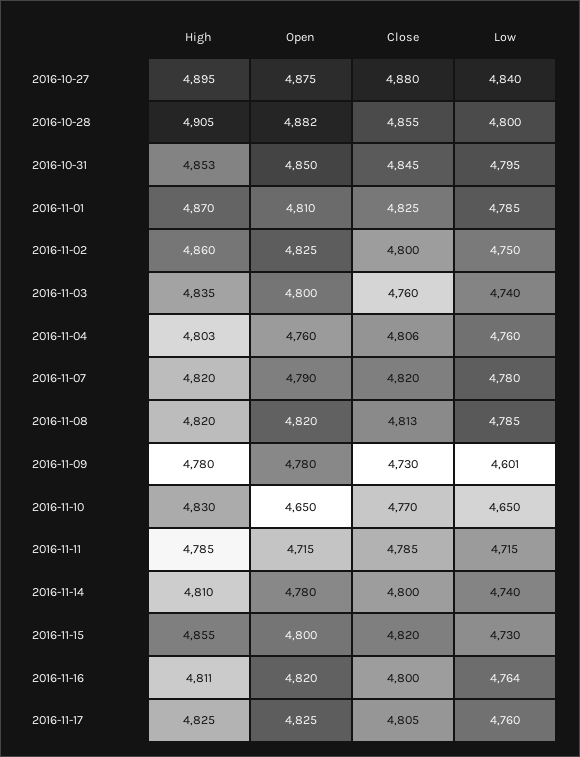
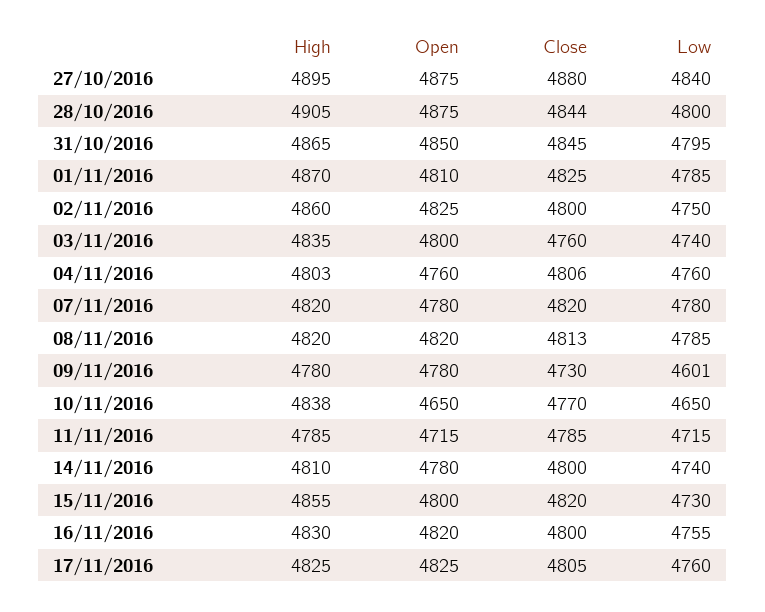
Open, 2016-10-28: 4882 -> 4875
Close, 2016-10-28: 4855 -> 4844
High, 2016-10-31: 4853 -> 4865
Open, 2016-11-07: 4790 -> 4780
High, 2016-11-10: 4830 -> 4838
High, 2016-11-16: 4811 -> 4830
Low, 2016-11-16: 4764 -> 4755

